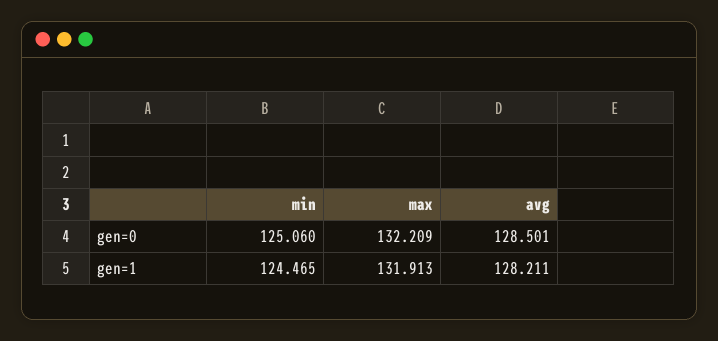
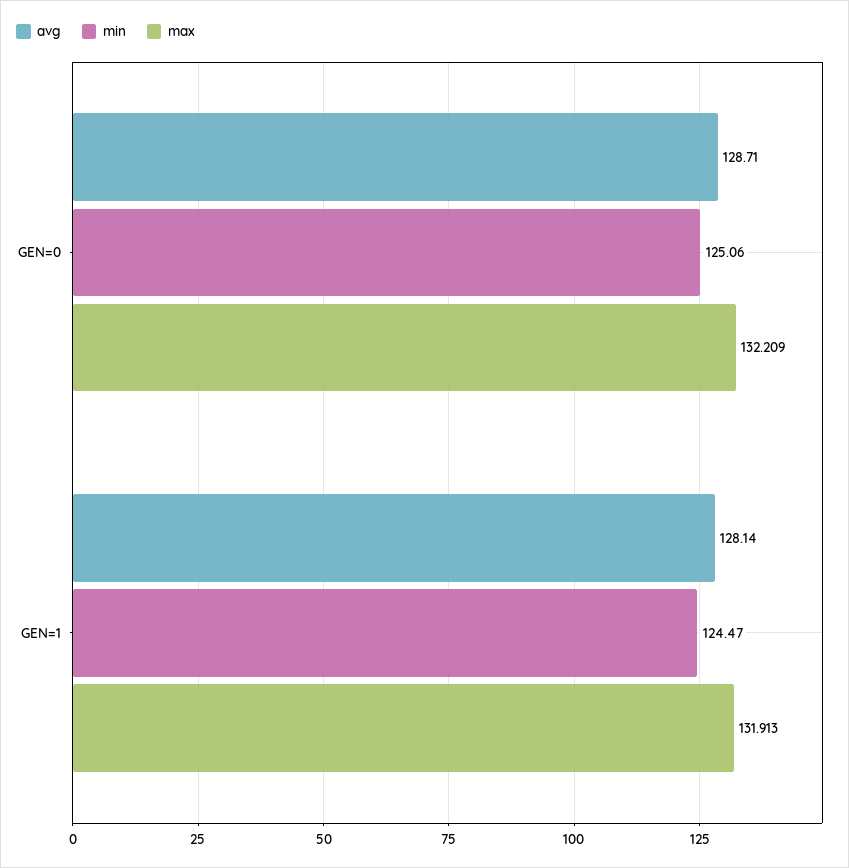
avg, gen=0: 128.501 -> 128.71
avg, gen=1: 128.211 -> 128.14

